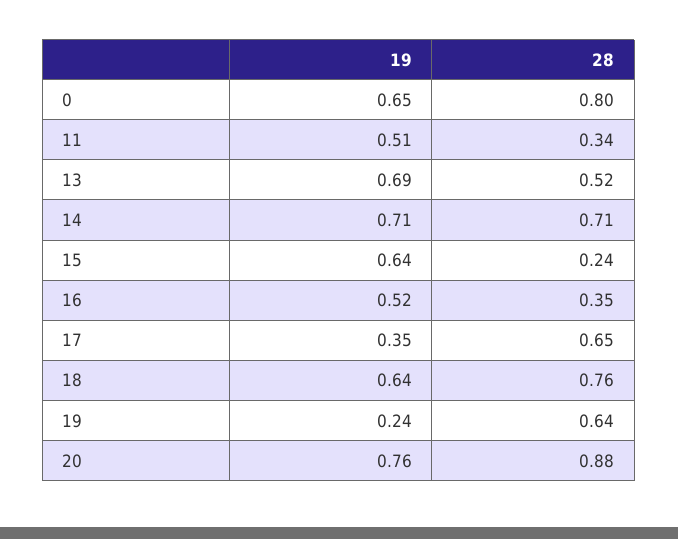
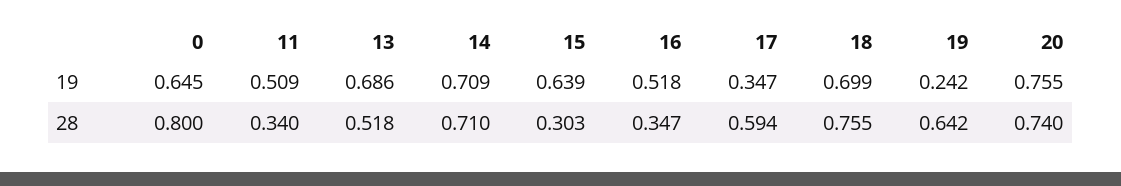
28, 15: 0.24 -> 0.303
28, 17: 0.65 -> 0.594
19, 18: 0.64 -> 0.699
28, 20: 0.88 -> 0.74

